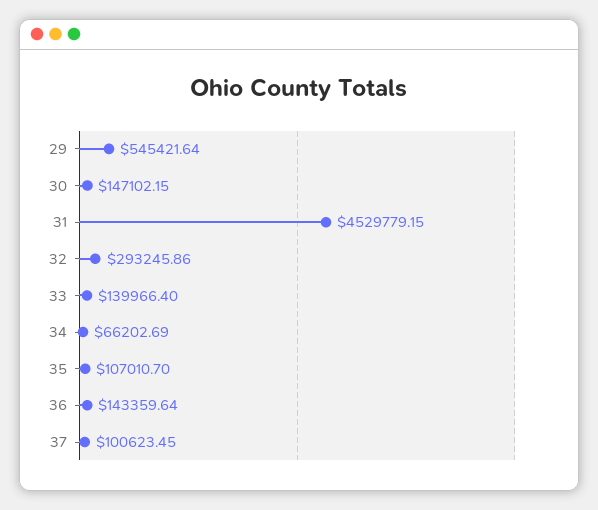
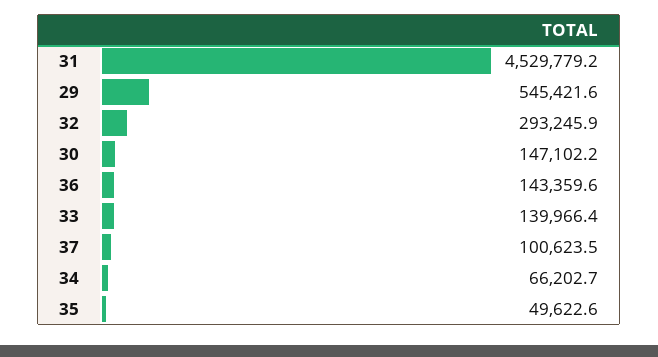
35: 107010.7 -> 49622.6

